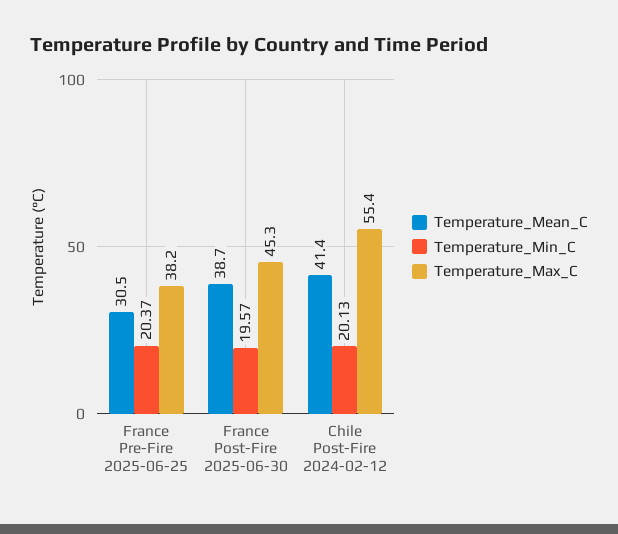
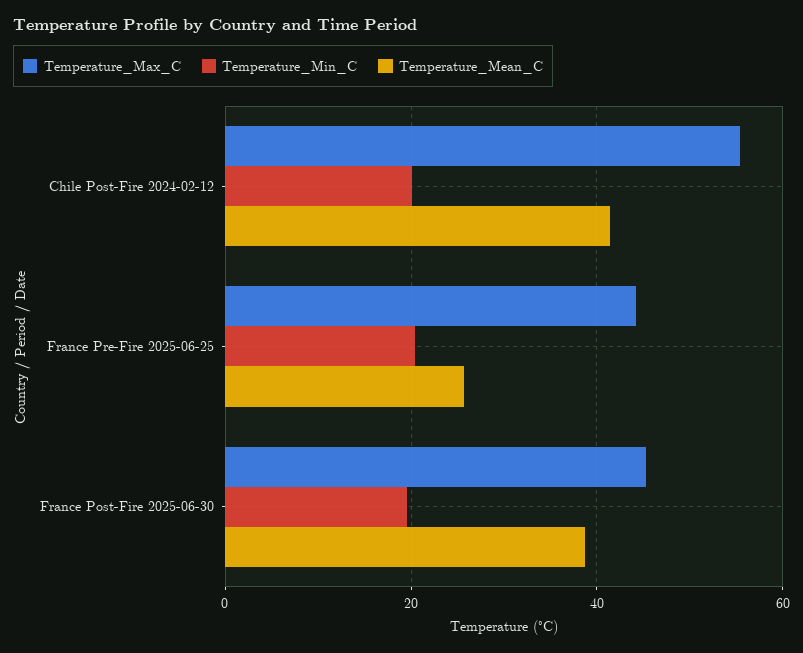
Temperature_Mean_C, France Pre-Fire 2025-06-25: 30.5 -> 26
Temperature_Max_C, France Pre-Fire 2025-06-25: 38.2 -> 44

